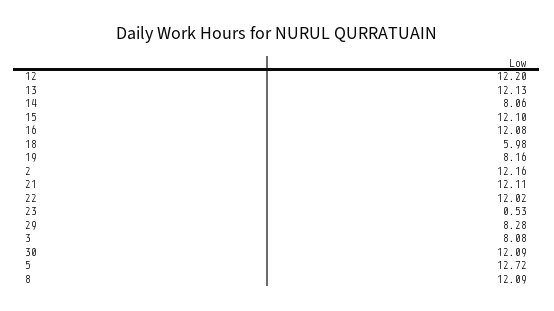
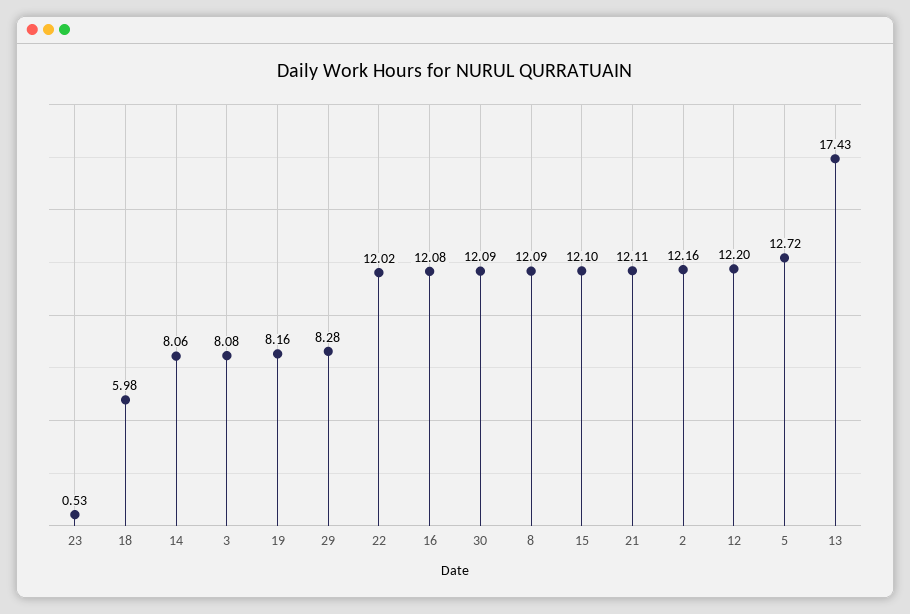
13: 12.13 -> 17.43

